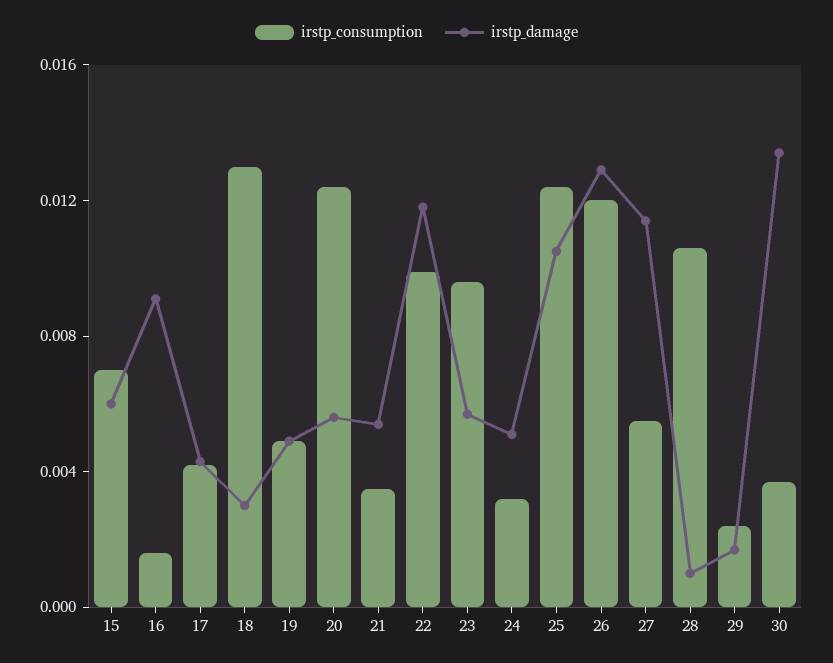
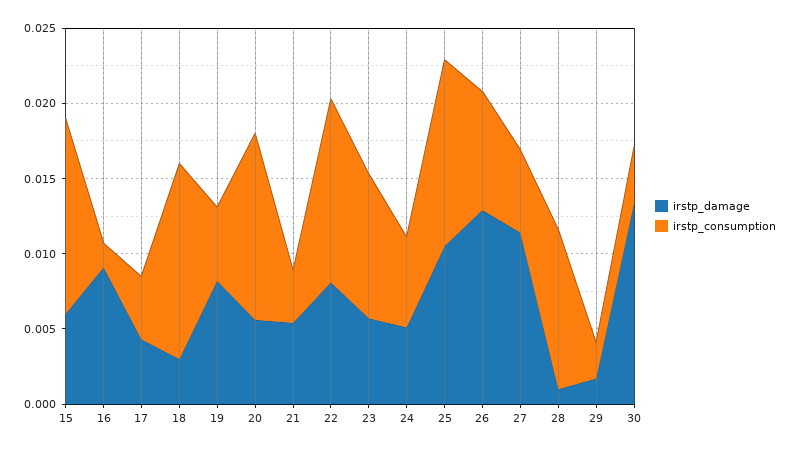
irstp_consumption, 15: 0.007 -> 0.013
irstp_damage, 19: 0.005 -> 0.008
irstp_consumption, 22: 0.01 -> 0.012
irstp_damage, 22: 0.012 -> 0.008
irstp_consumption, 24: 0.003 -> 0.006
irstp_consumption, 26: 0.012 -> 0.008

